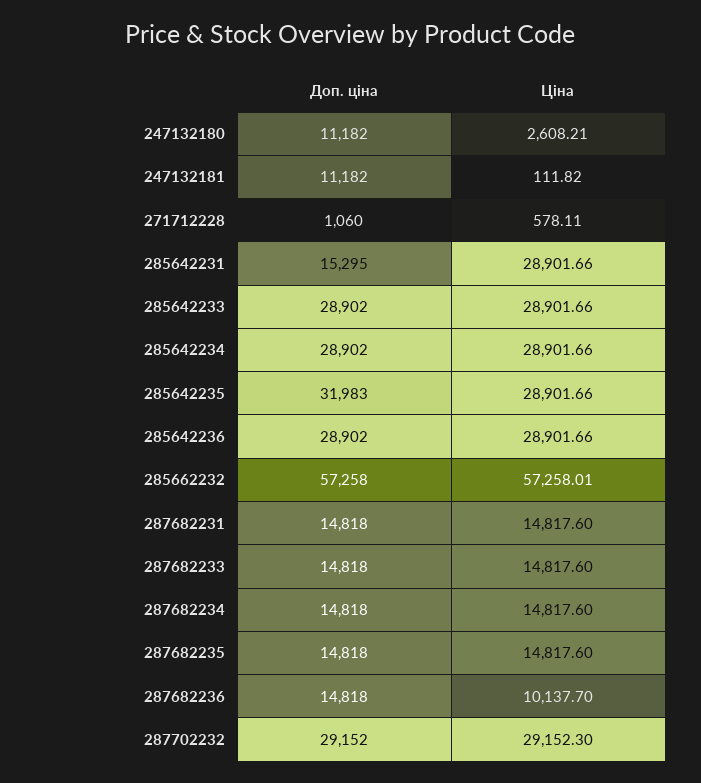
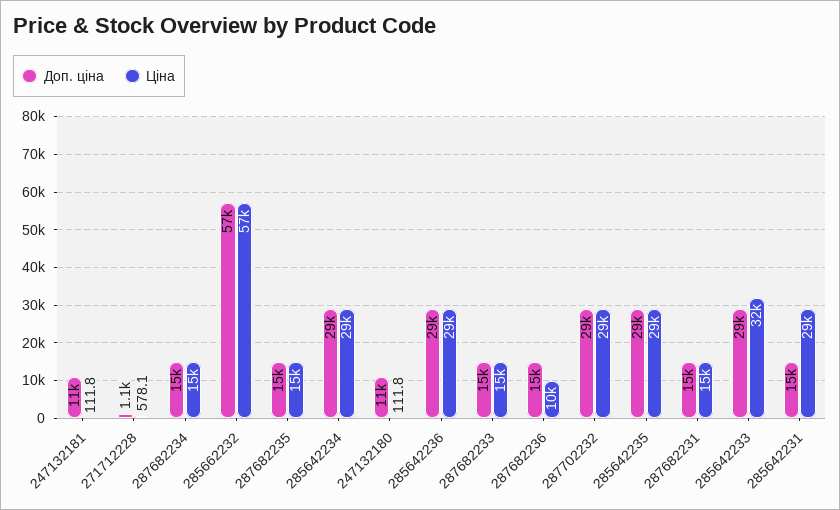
Ціна, 247132180: 2608.21 -> 111.8
Ціна, 285642233: 28901.66 -> 32000
Доп. ціна, 285642235: 31983 -> 29000

